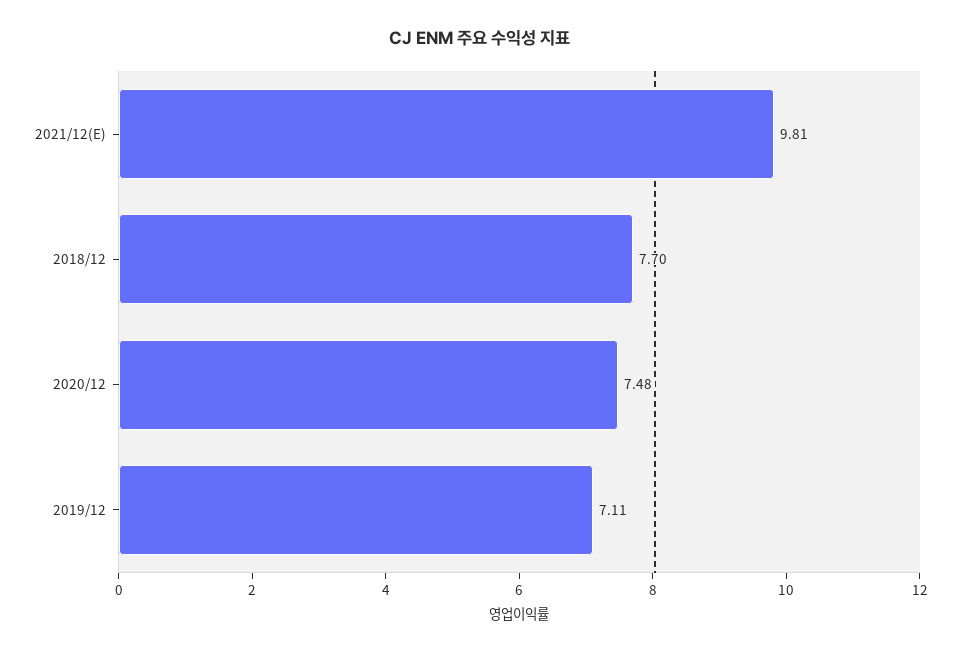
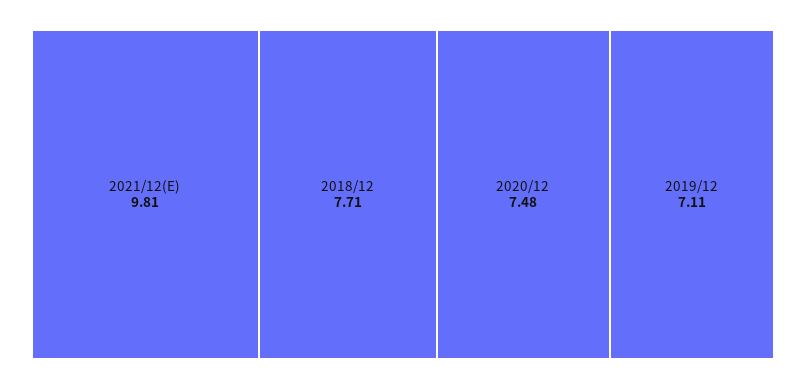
2018/12: 7.7 -> 7.71

